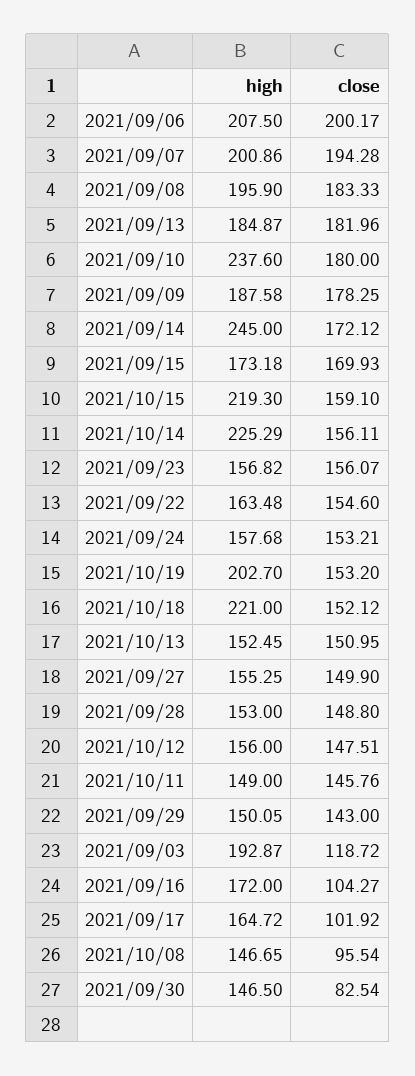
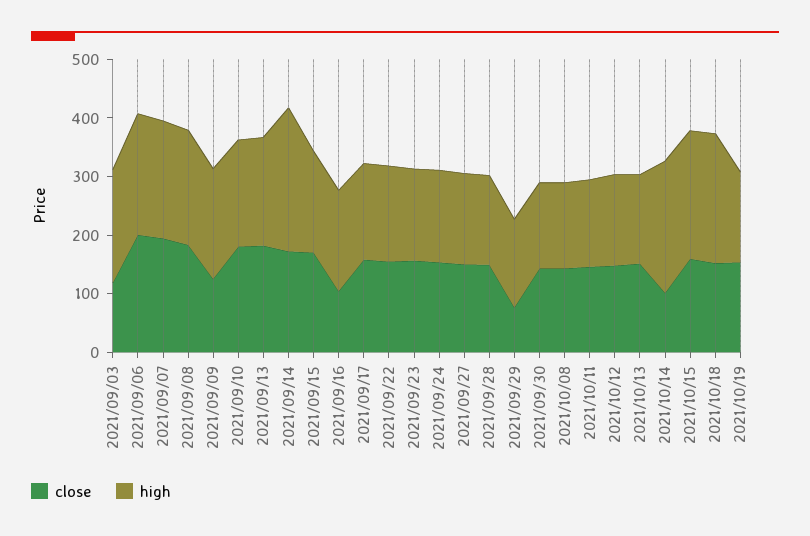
high, 2021/09/10: 237.6 -> 180
close, 2021/09/09: 178.25 -> 120
close, 2021/10/14: 156.11 -> 100
high, 2021/10/19: 202.7 -> 160
close, 2021/09/29: 143 -> 80
close, 2021/09/17: 101.92 -> 160
close, 2021/10/08: 95.54 -> 140
close, 2021/09/30: 82.54 -> 140

